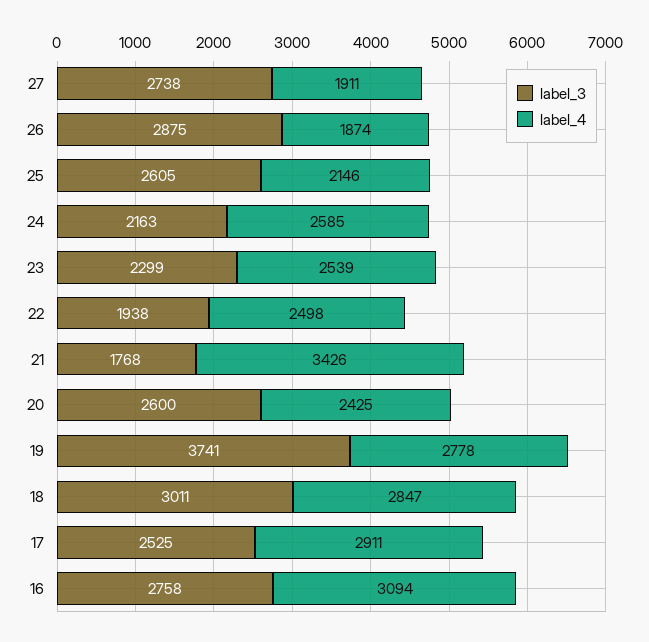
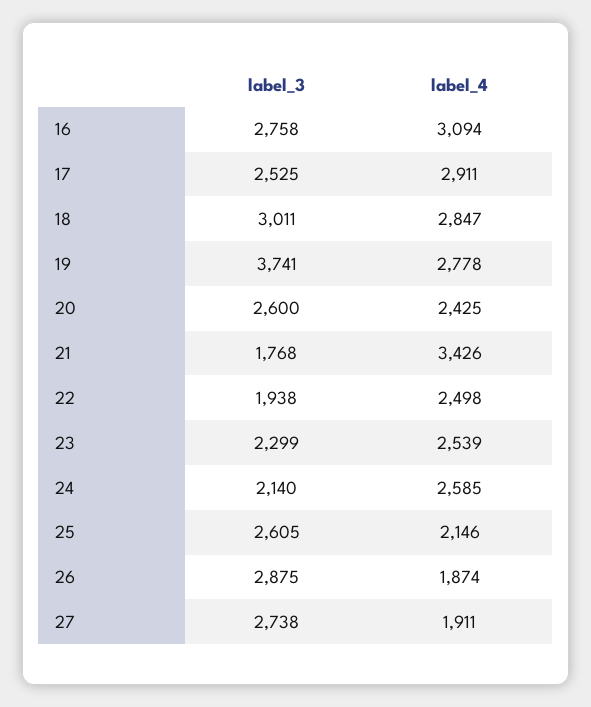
label_3, 24: 2163 -> 2140

